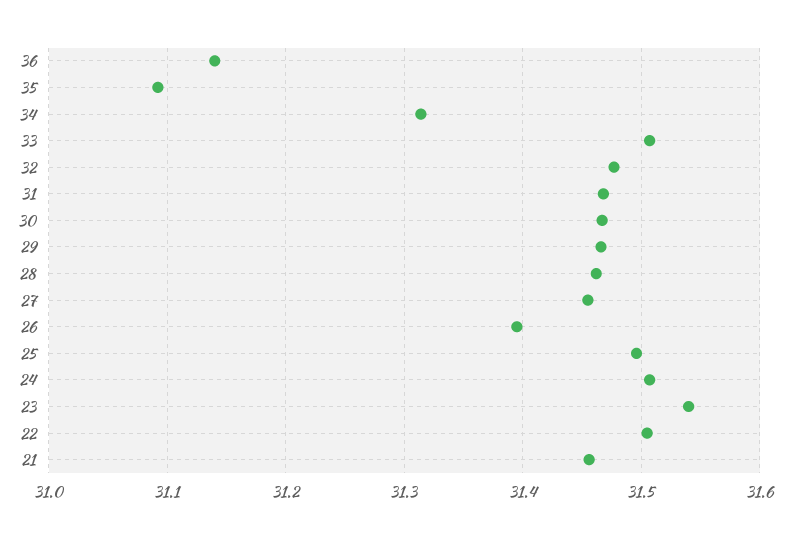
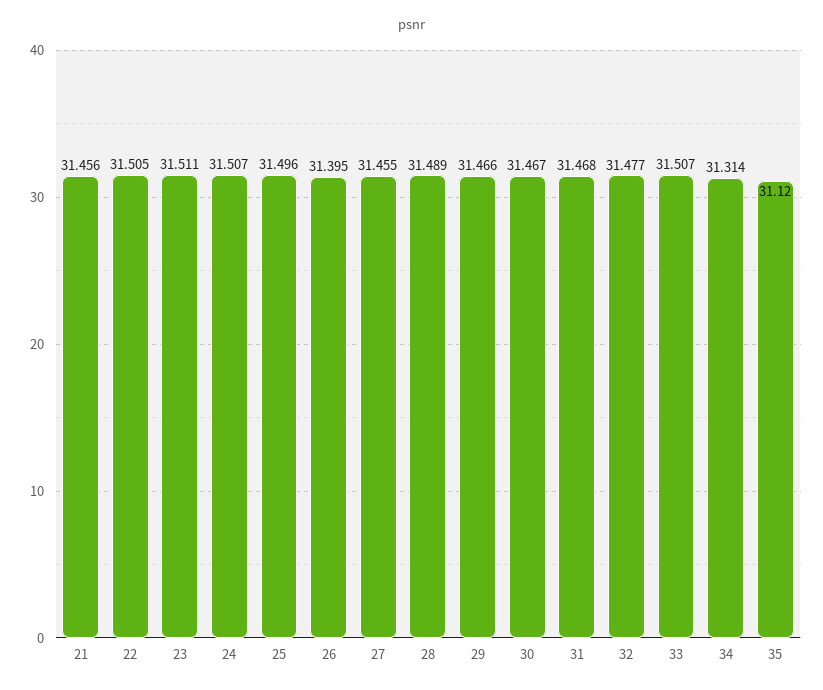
36: 31.14 -> none
35: 31.09 -> 31.12
28: 31.46 -> 31.489
23: 31.54 -> 31.511

